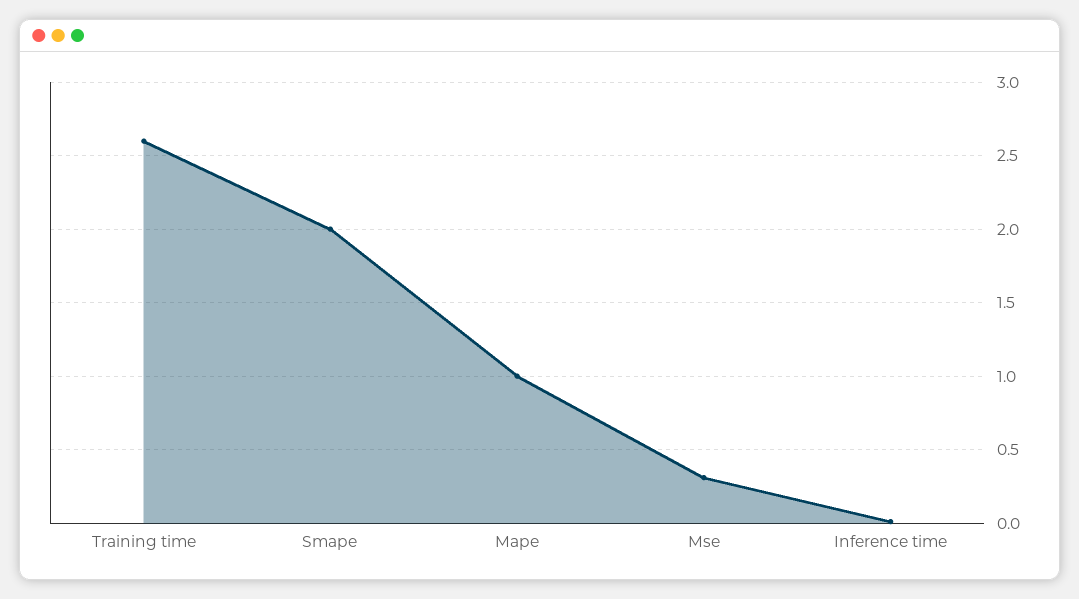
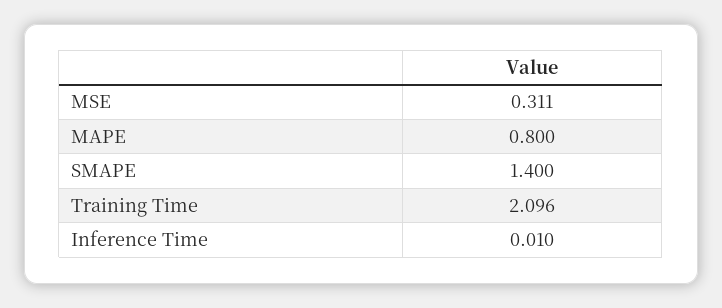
Training time: 2.6 -> 2.096
Smape: 2 -> 1.4
Mape: 1 -> 0.8

